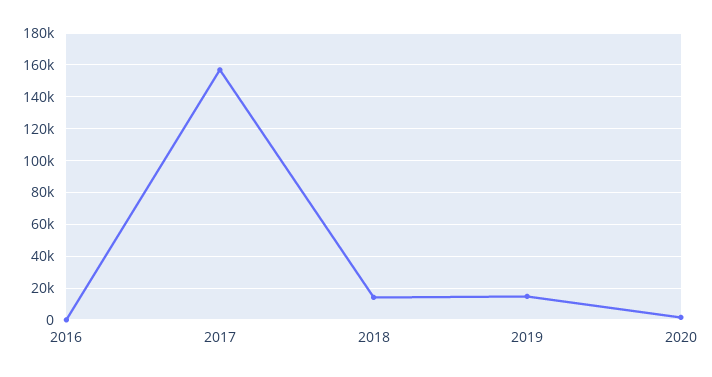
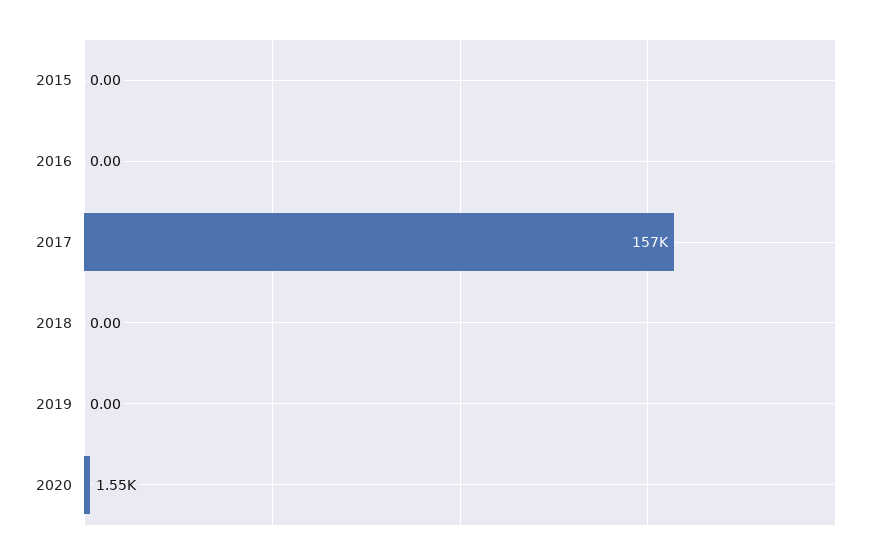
2018: 15000 -> 0
2019: 15000 -> 0
2015: none -> 0

